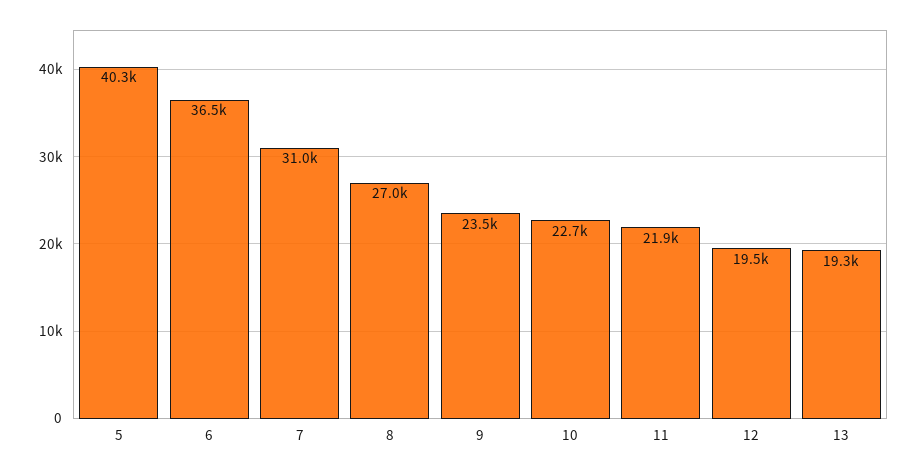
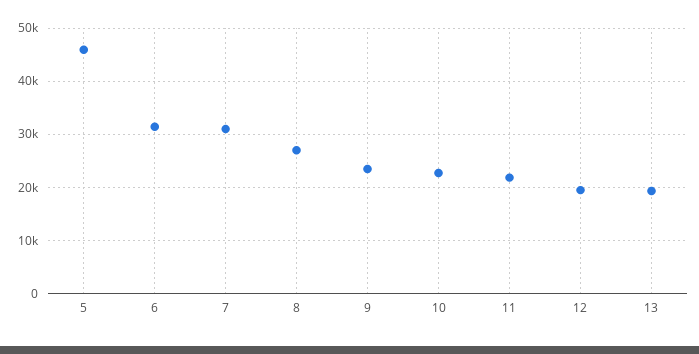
5: 40300 -> 46000
6: 36500 -> 32000

